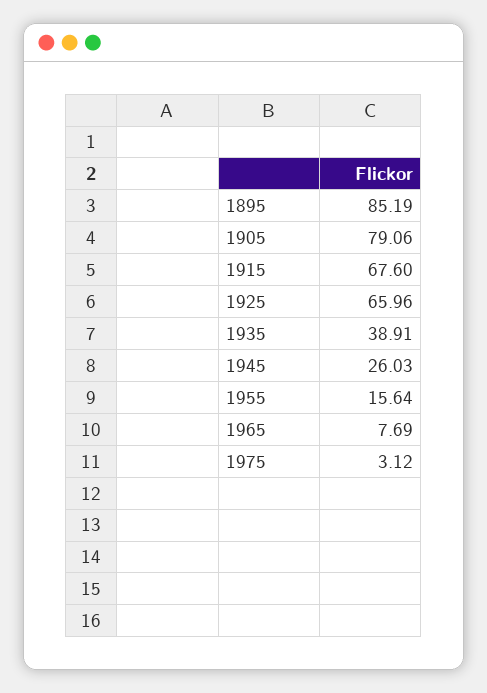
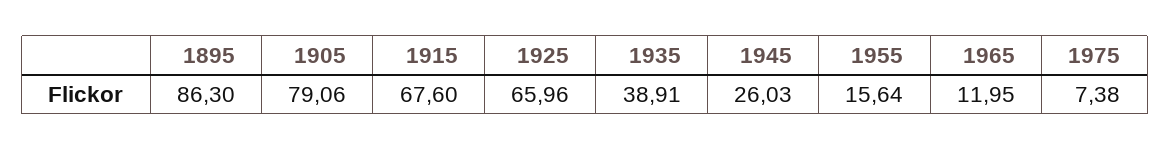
1895: 85.19 -> 86.3
1965: 7.69 -> 11.95
1975: 3.12 -> 7.38

